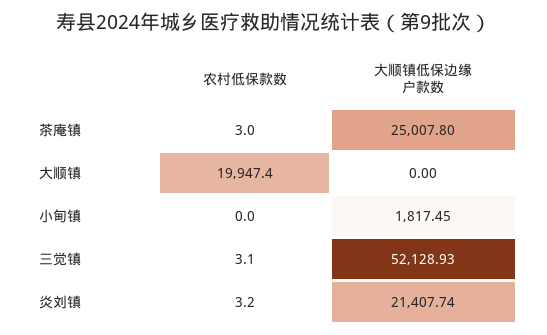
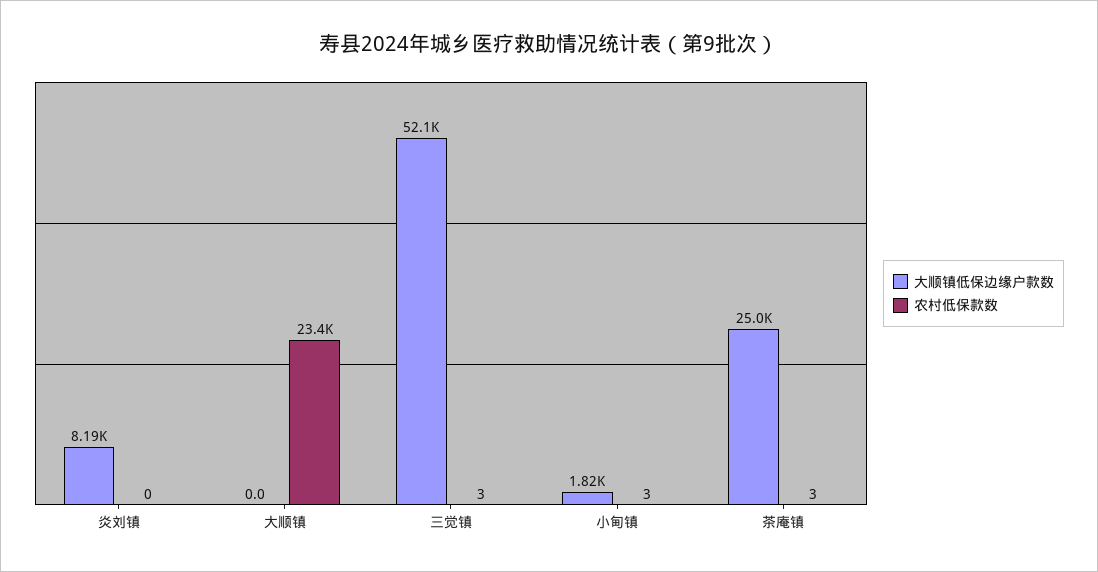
农村低保款数, 大顺镇: 19947.4 -> 23400
农村低保款数, 小甸镇: 0 -> 3
农村低保款数, 炎刘镇: 3.2 -> 0
大顺镇低保边缘户款数, 炎刘镇: 21407.74 -> 8190

